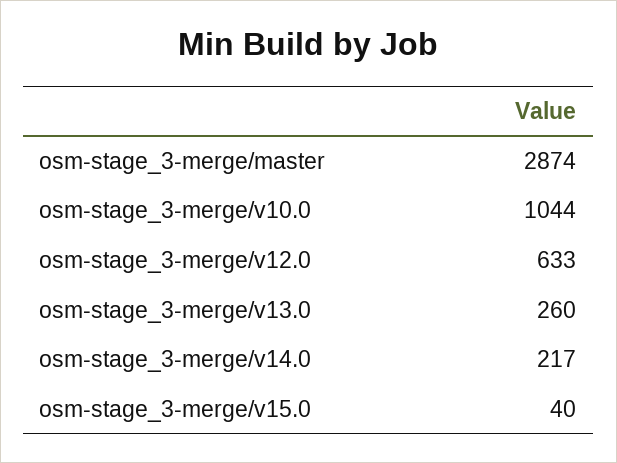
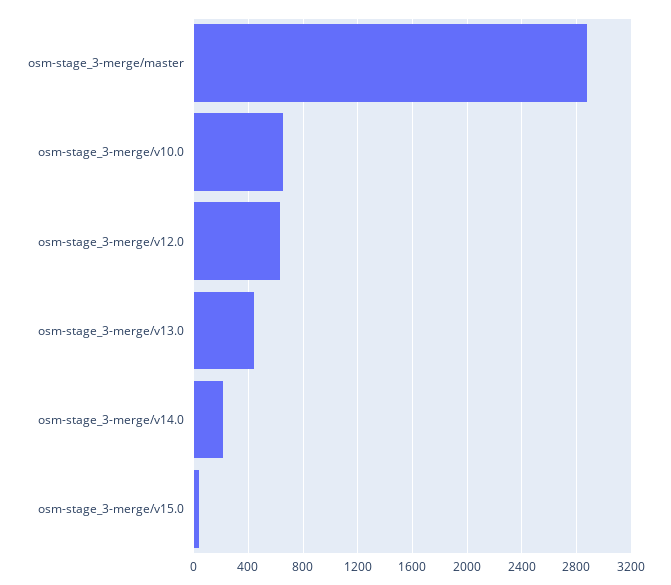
osm-stage_3-merge/v10.0: 1044 -> 650
osm-stage_3-merge/v13.0: 260 -> 450

